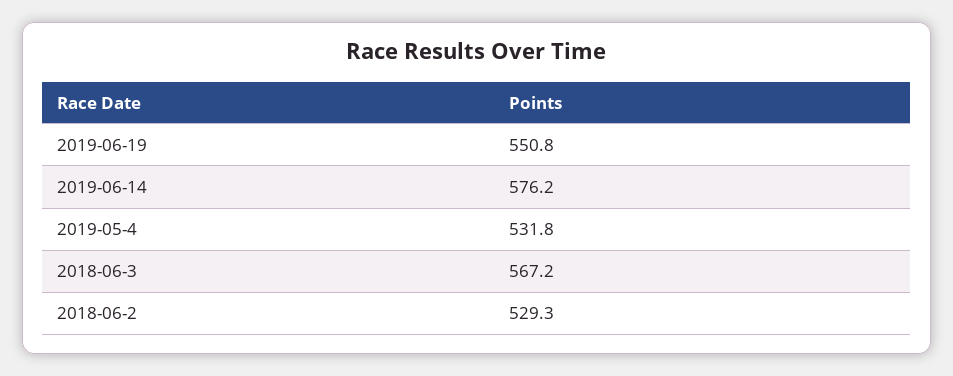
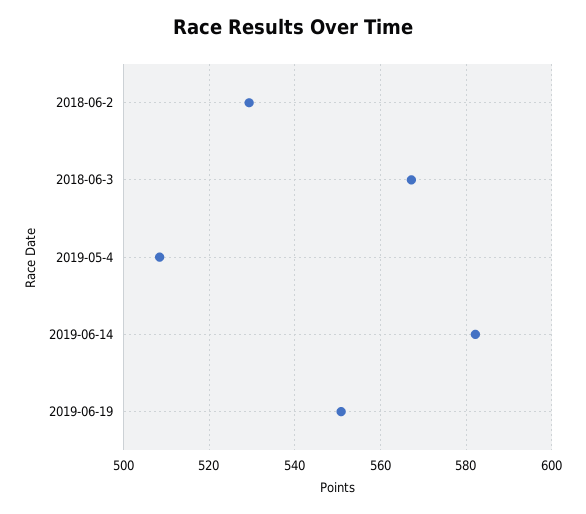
2019-06-14: 576.2 -> 582
2019-05-4: 531.8 -> 508

